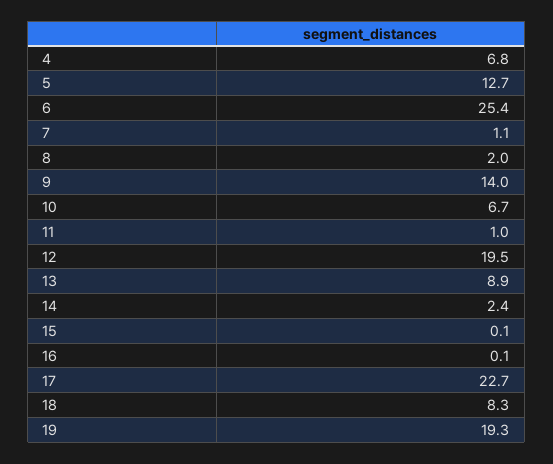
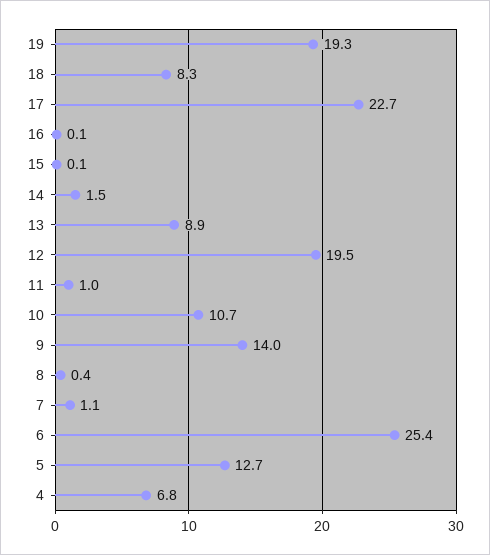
8: 2 -> 0.4
10: 6.7 -> 10.7
14: 2.4 -> 1.5

